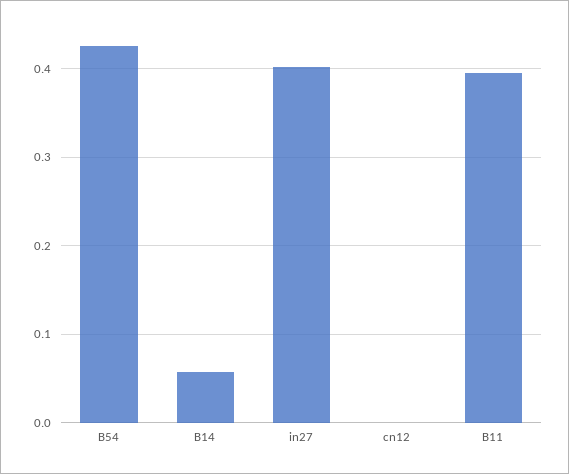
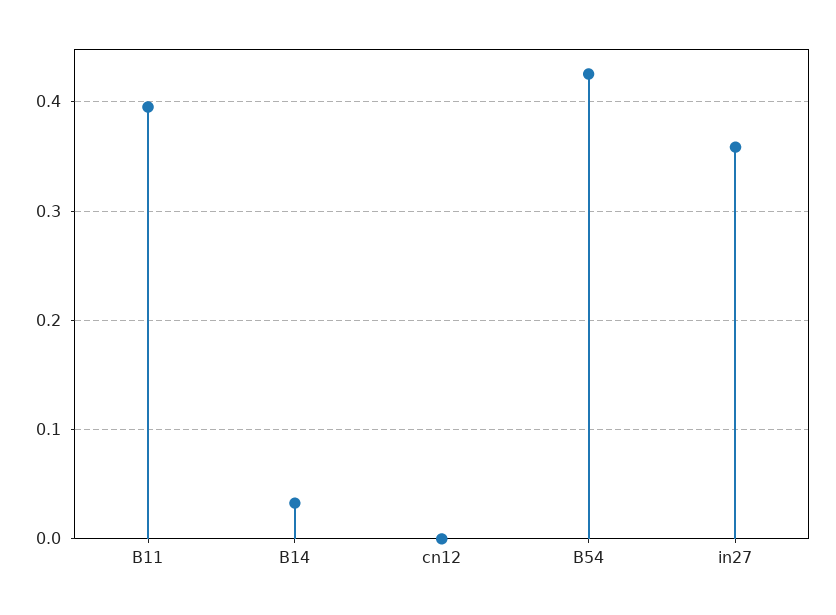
B14: 0.06 -> 0.03
in27: 0.4 -> 0.36

